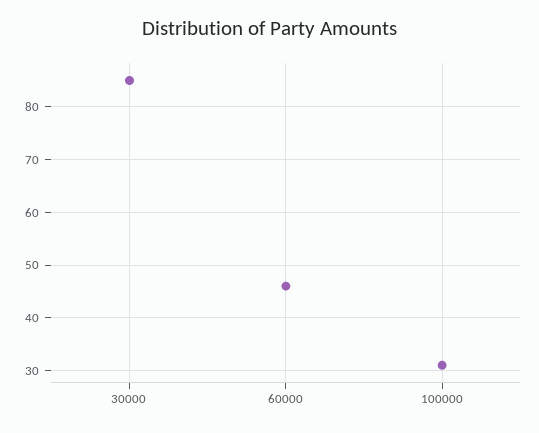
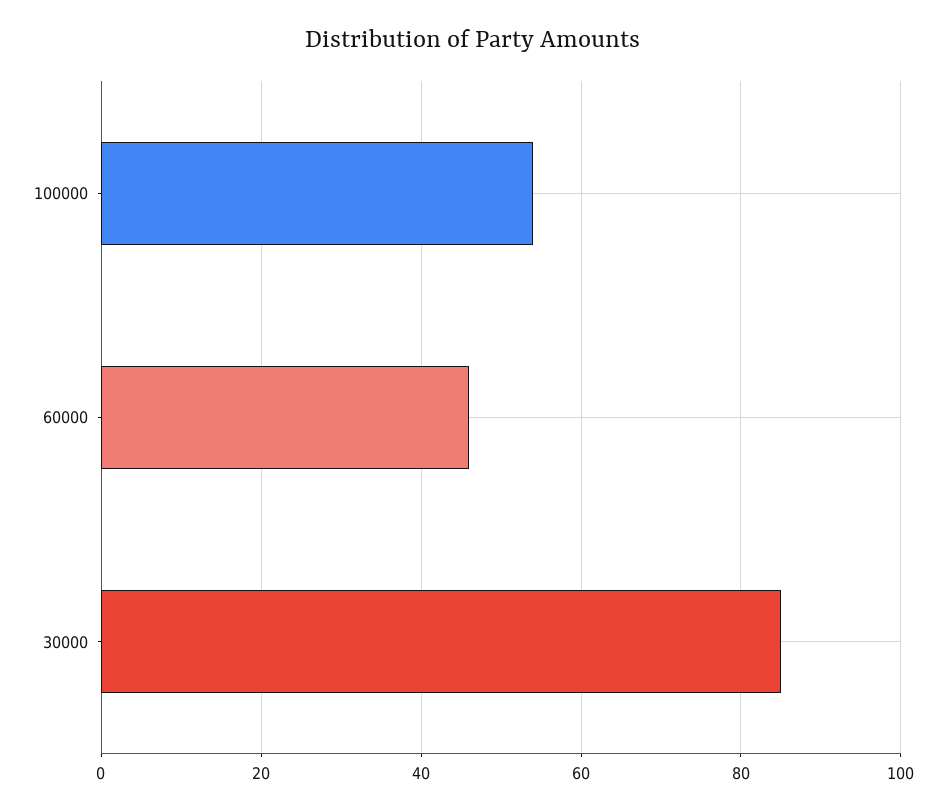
100000: 30 -> 55

